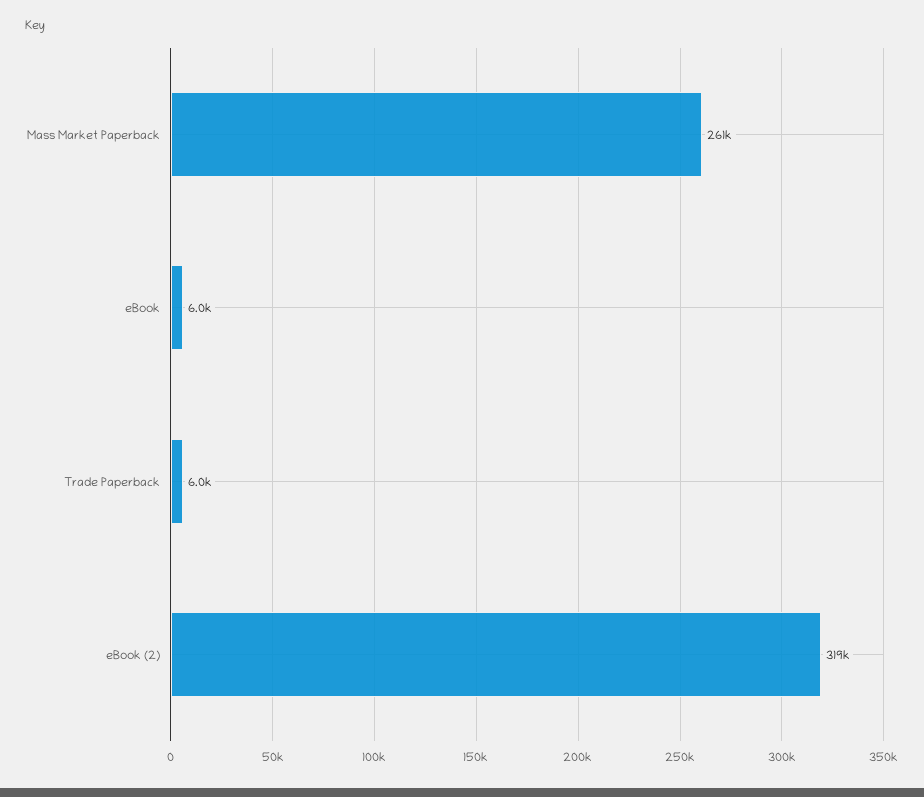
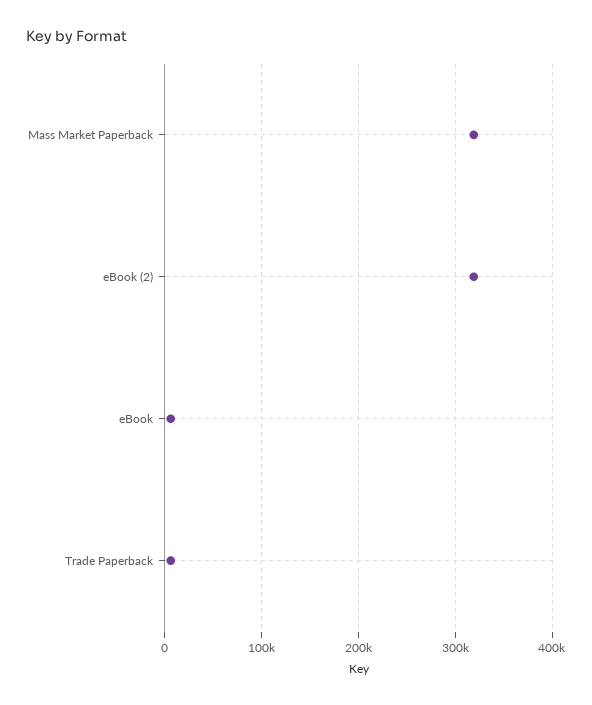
Mass Market Paperback: 261000 -> 320000

